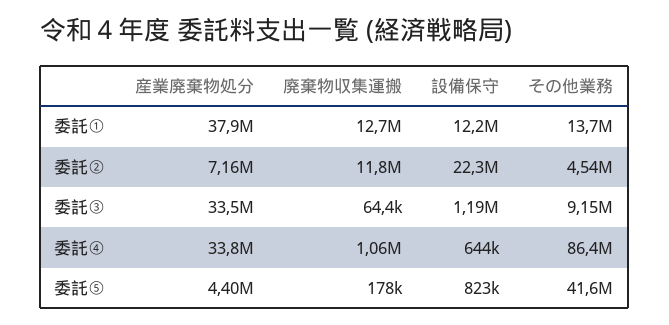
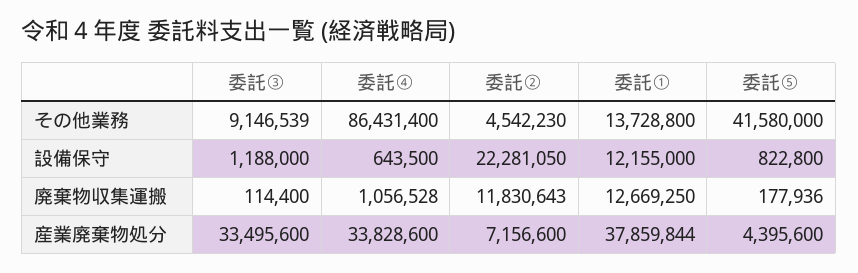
廃棄物収集運搬, 委託③: 64400 -> 114400

